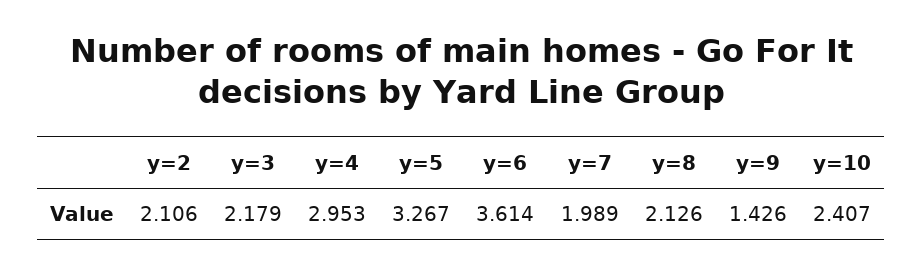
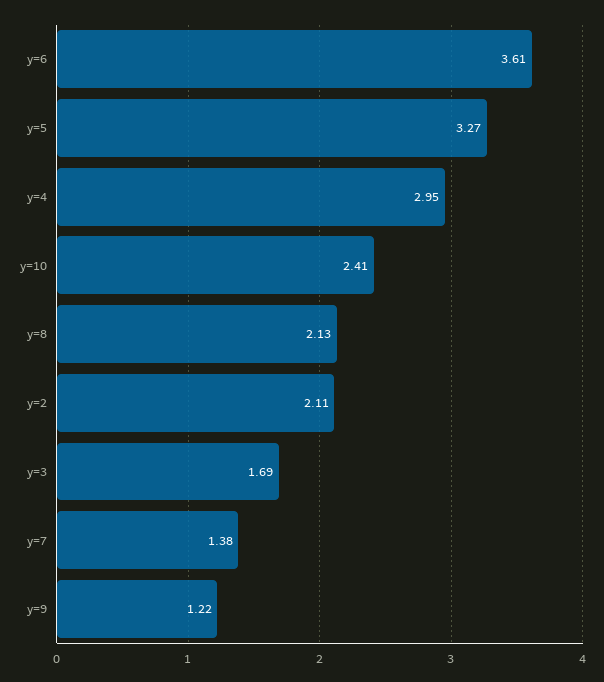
y=3: 2.179 -> 1.69
y=7: 1.989 -> 1.38
y=9: 1.426 -> 1.22

